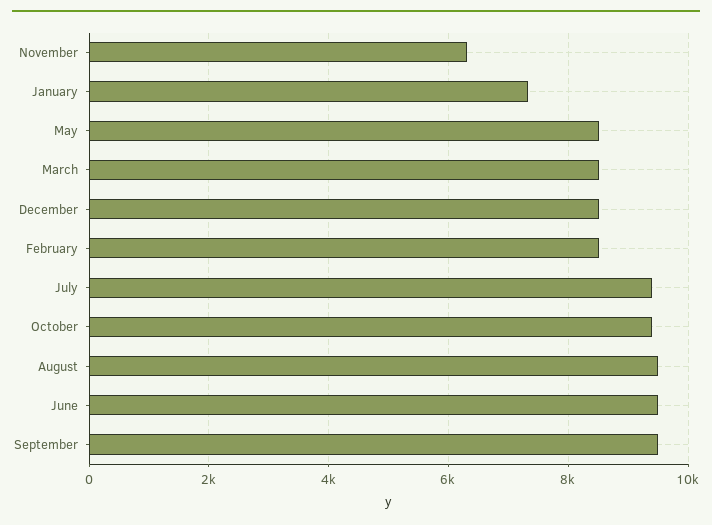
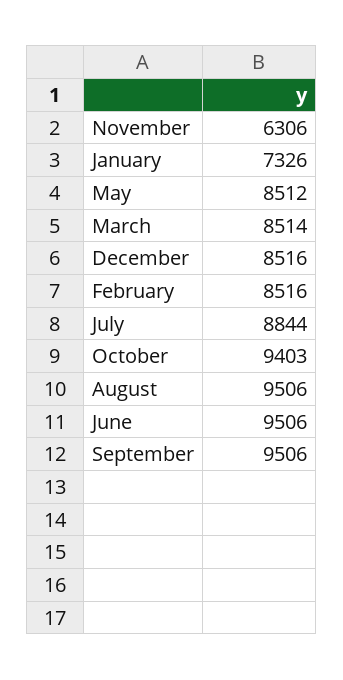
July: 9400 -> 8844

